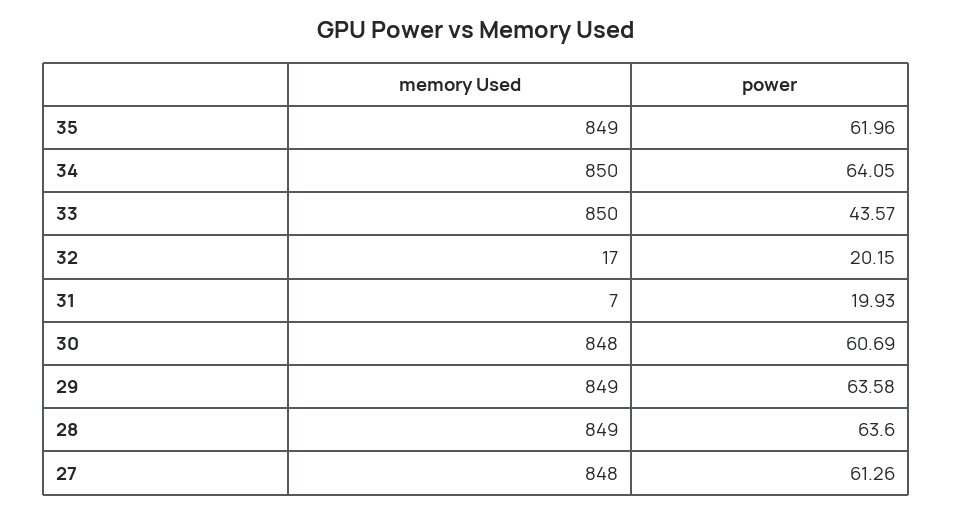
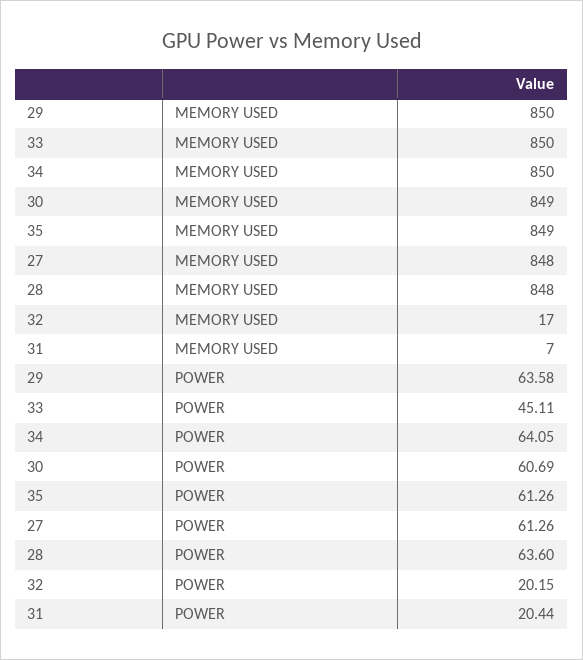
power, 35: 61.96 -> 61.26
power, 33: 43.57 -> 45.11
power, 31: 19.93 -> 20.44
memory Used, 30: 848 -> 849
memory Used, 29: 849 -> 850
memory Used, 28: 849 -> 848

